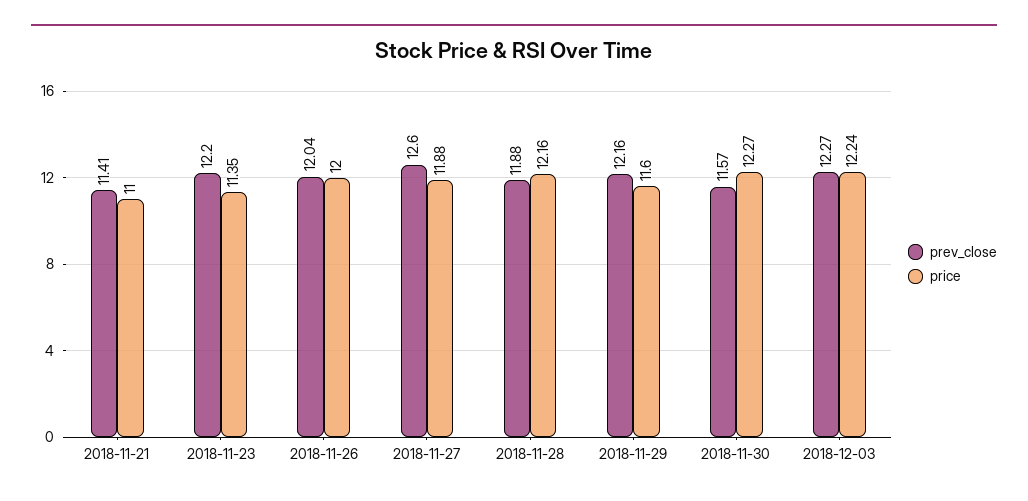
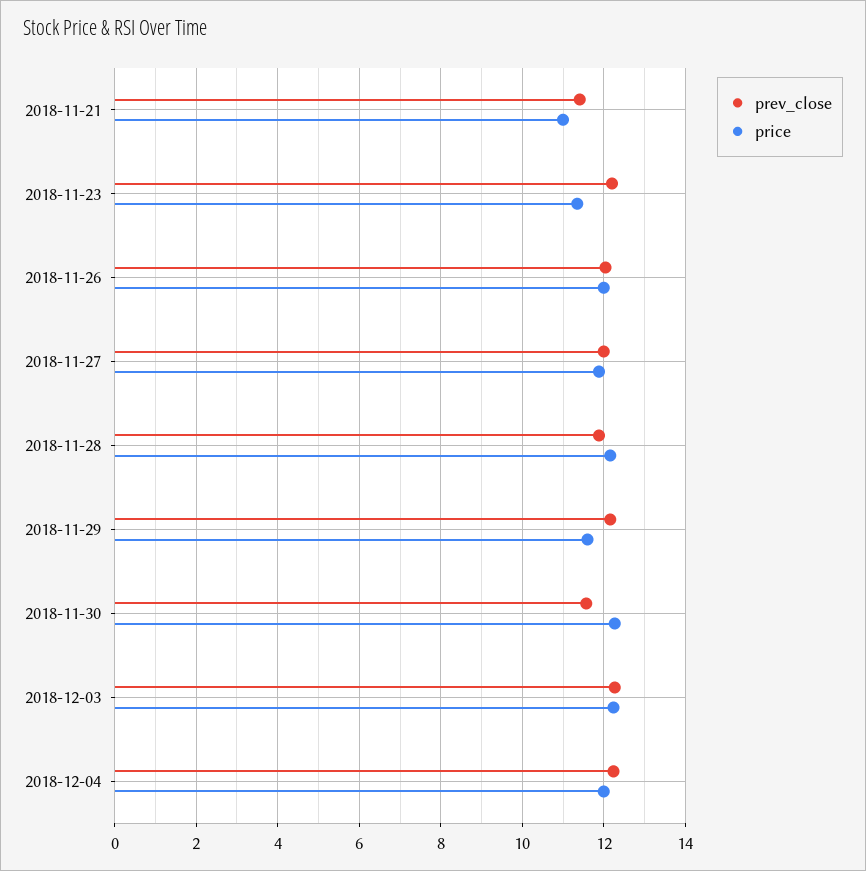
prev_close, 2018-11-27: 12.6 -> 12
prev_close, 2018-12-04: none -> 12.2
price, 2018-12-04: none -> 12

